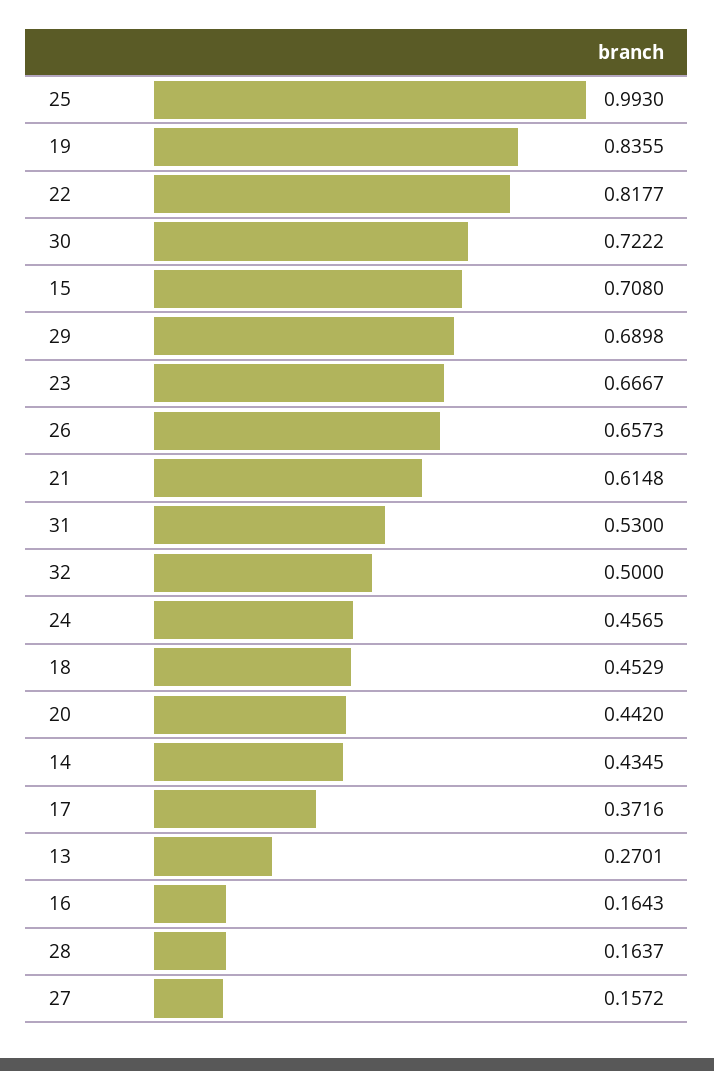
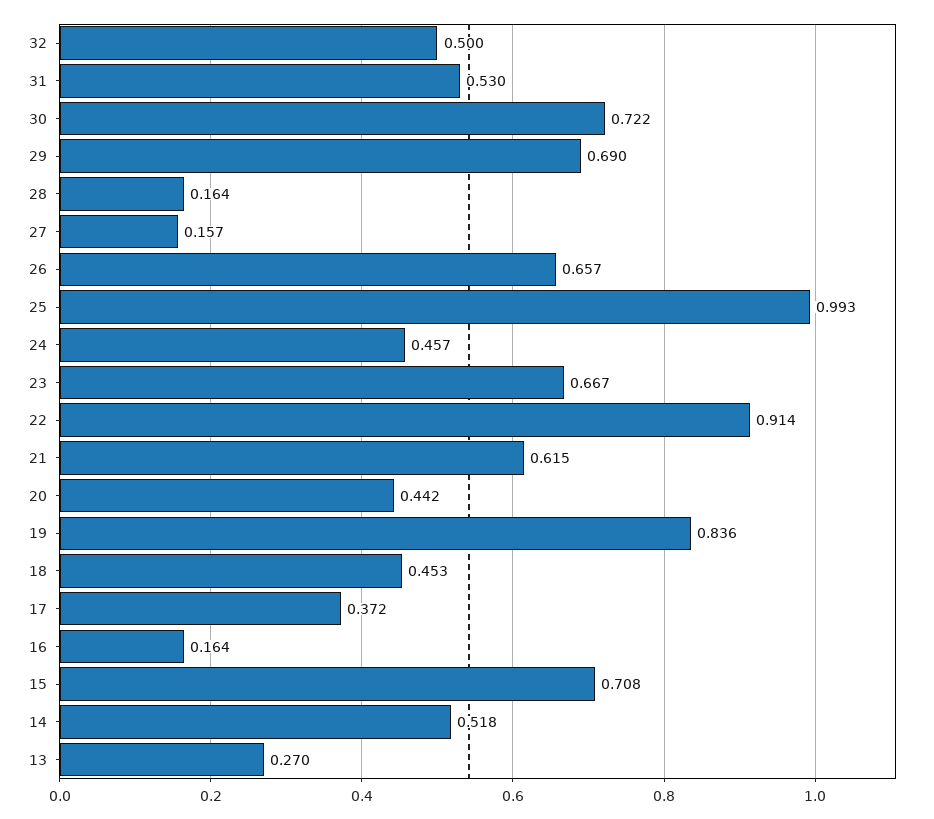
22: 0.8177 -> 0.914
14: 0.4345 -> 0.518

